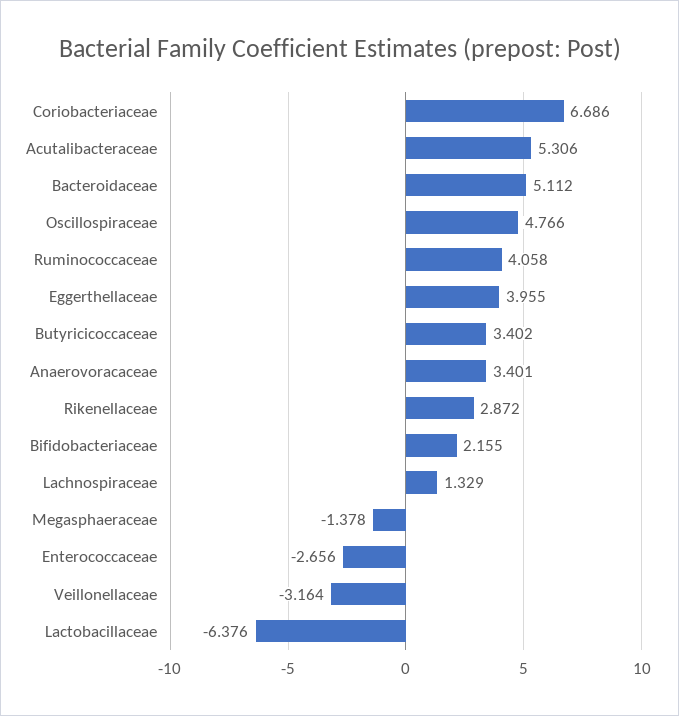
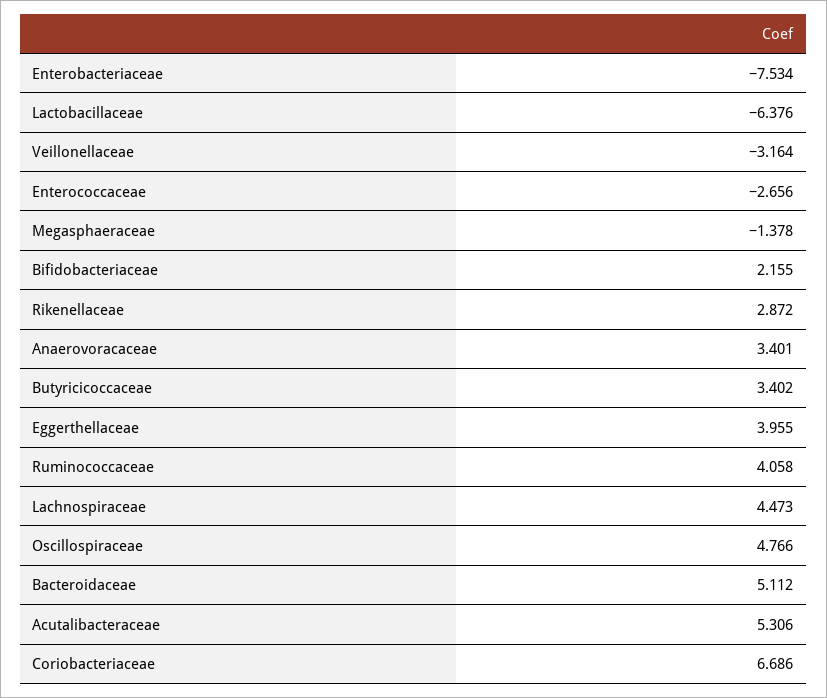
Lachnospiraceae: 1.329 -> 4.473
Enterobacteriaceae: none -> -7.534

